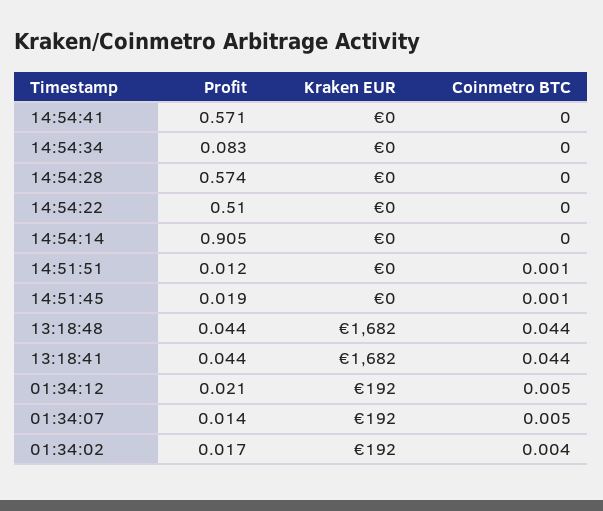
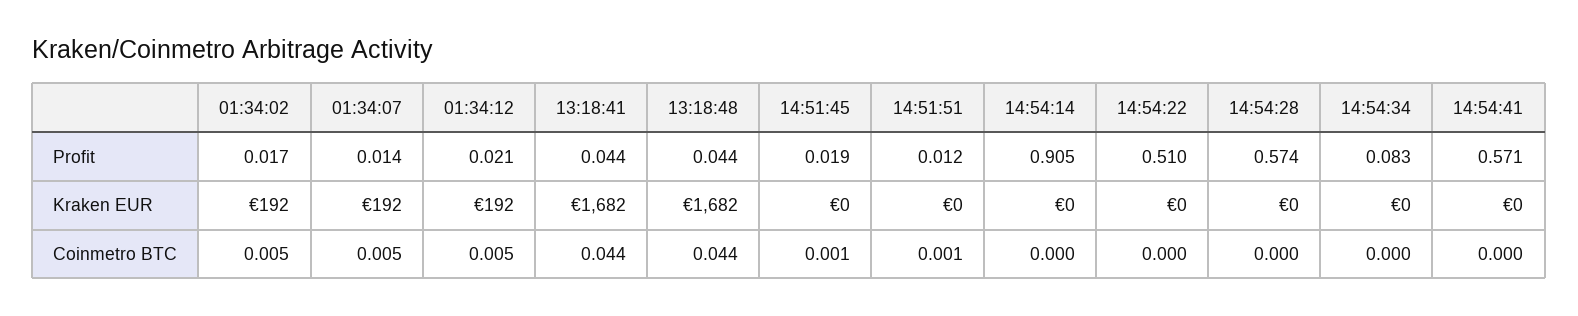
Coinmetro BTC, 01:34:02: 0.004 -> 0.005

